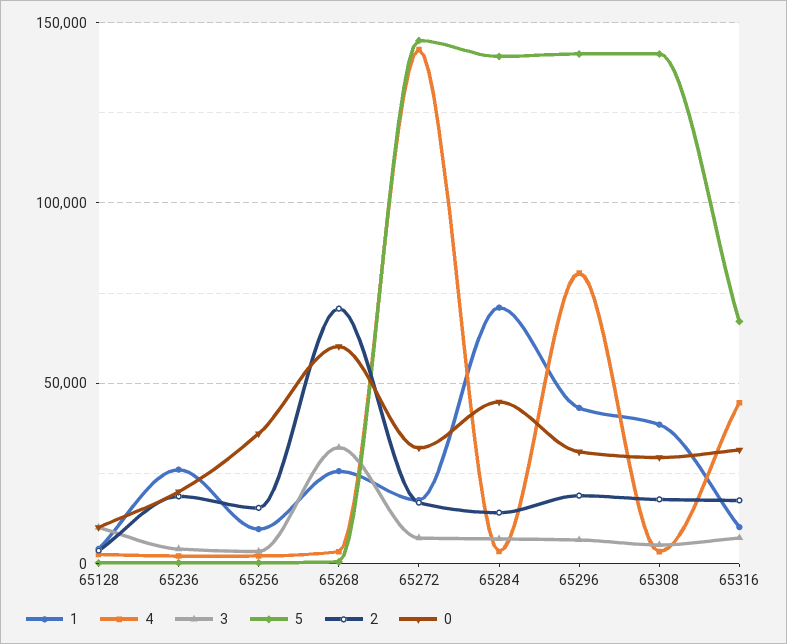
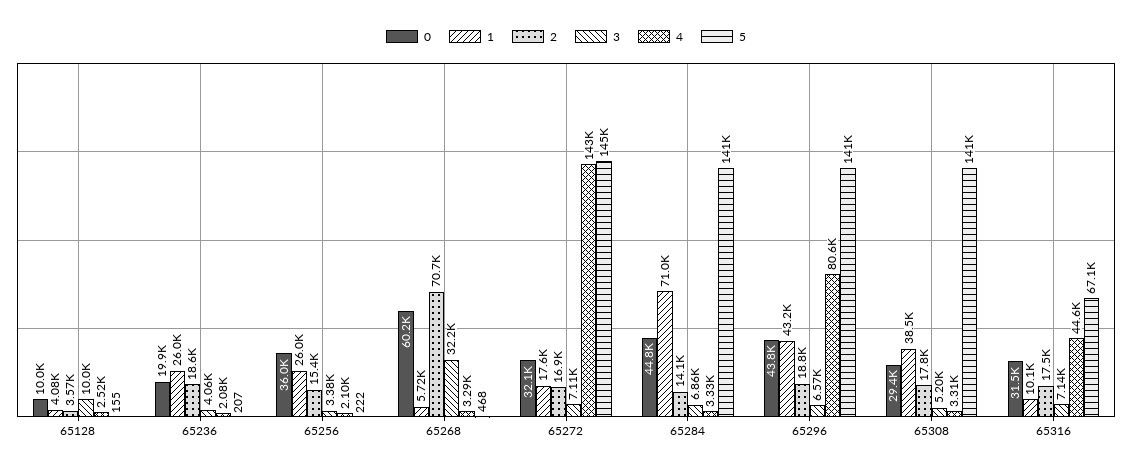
1, 65256: 10000 -> 26000
1, 65268: 25000 -> 5720
0, 65296: 30000 -> 43800

